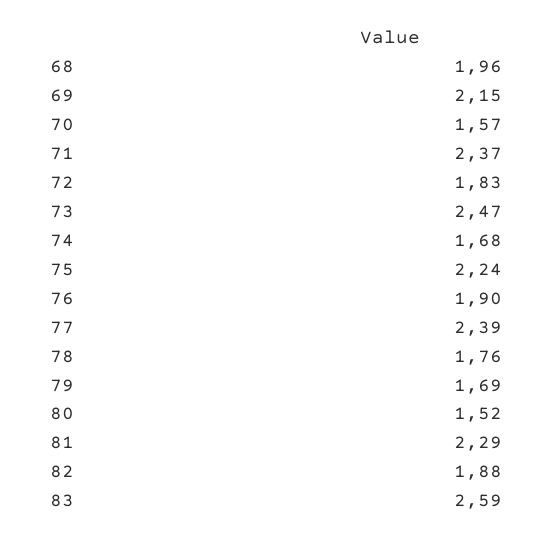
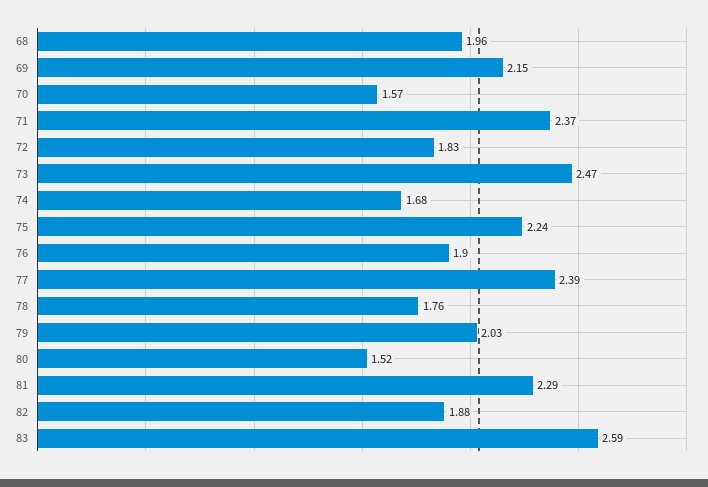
79: 1.69 -> 2.03

